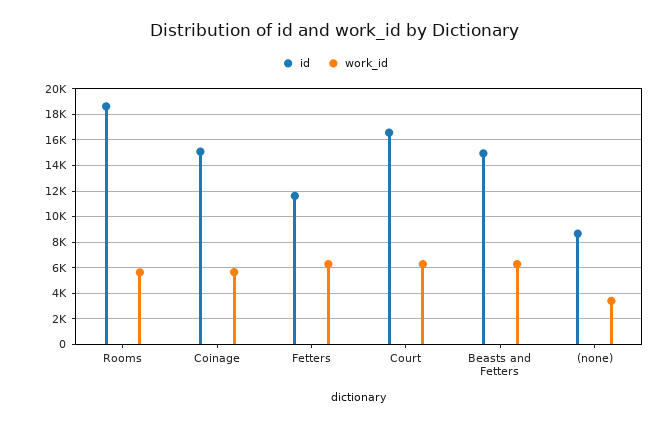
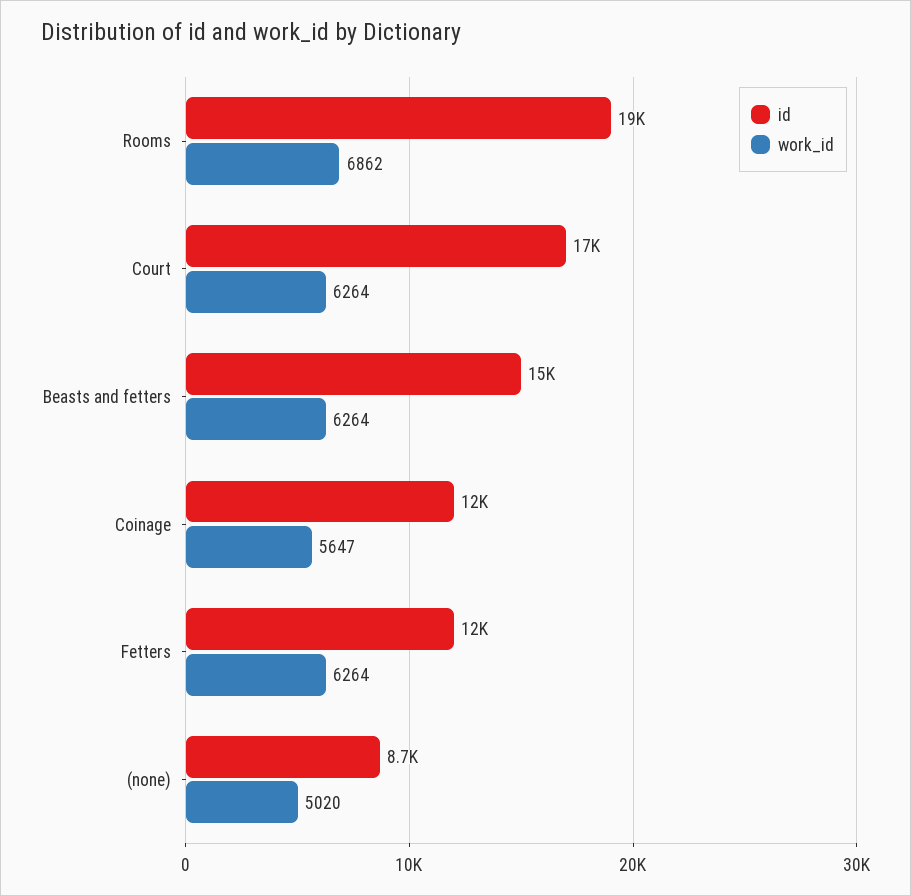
work_id, Rooms: 5500 -> 6862
id, Coinage: 15000 -> 12000
work_id, (none): 3500 -> 5020

